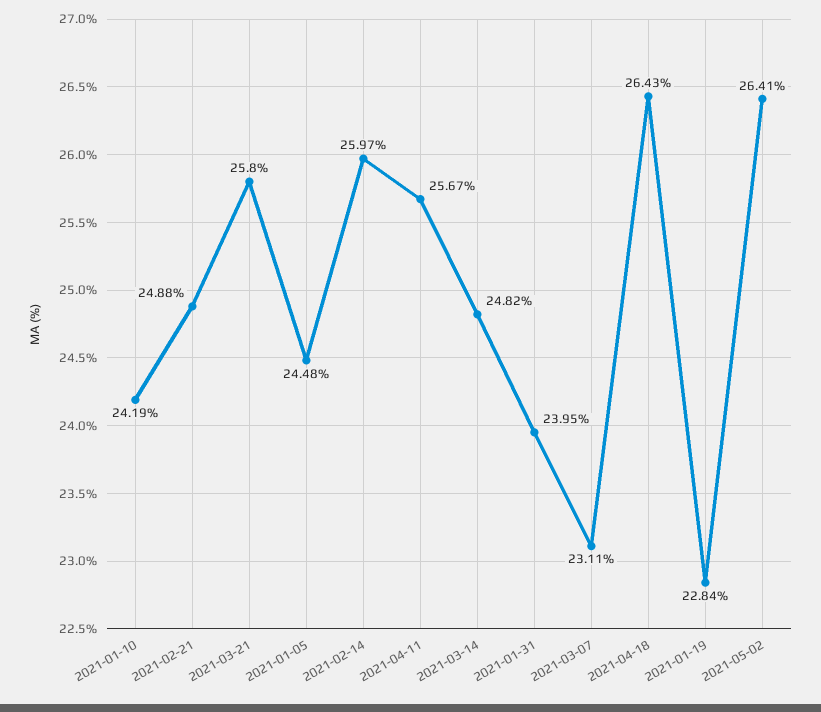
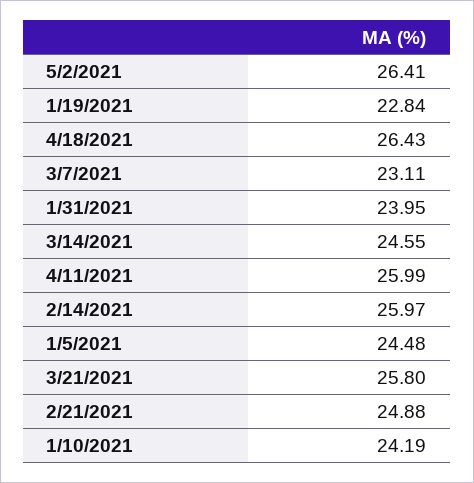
2021-04-11: 25.67 -> 25.99
2021-03-14: 24.82 -> 24.55

